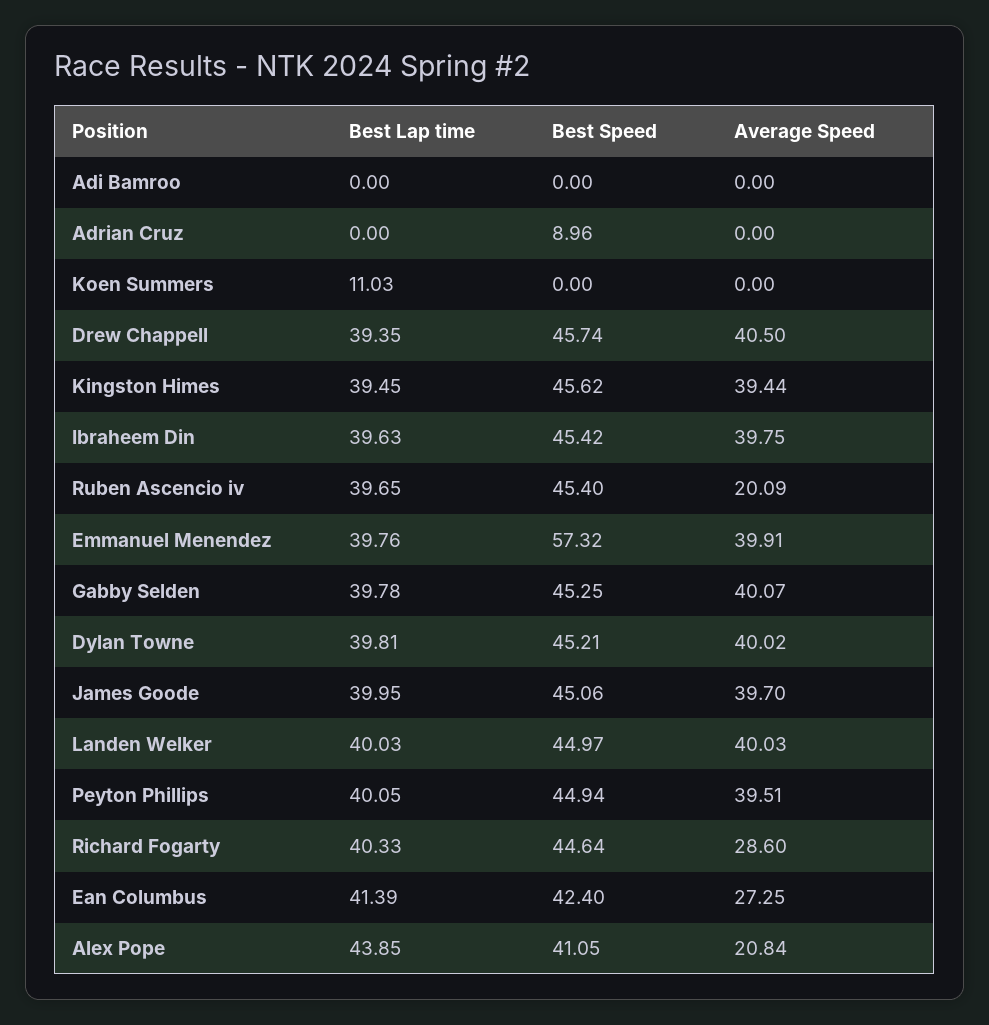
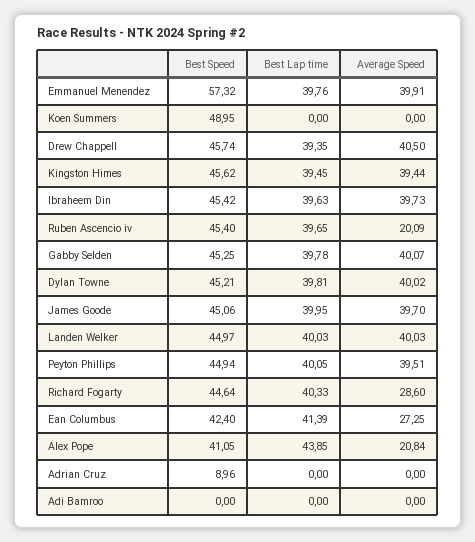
Best Lap time, Koen Summers: 11.03 -> 0
Best Speed, Koen Summers: 0 -> 48.95
Average Speed, Ibraheem Din: 39.75 -> 39.73

